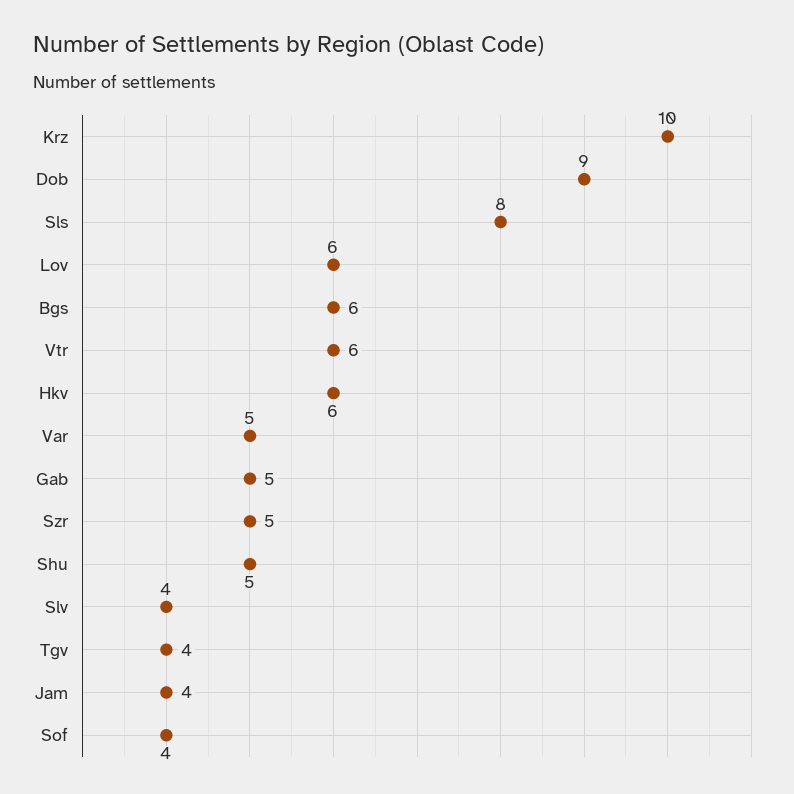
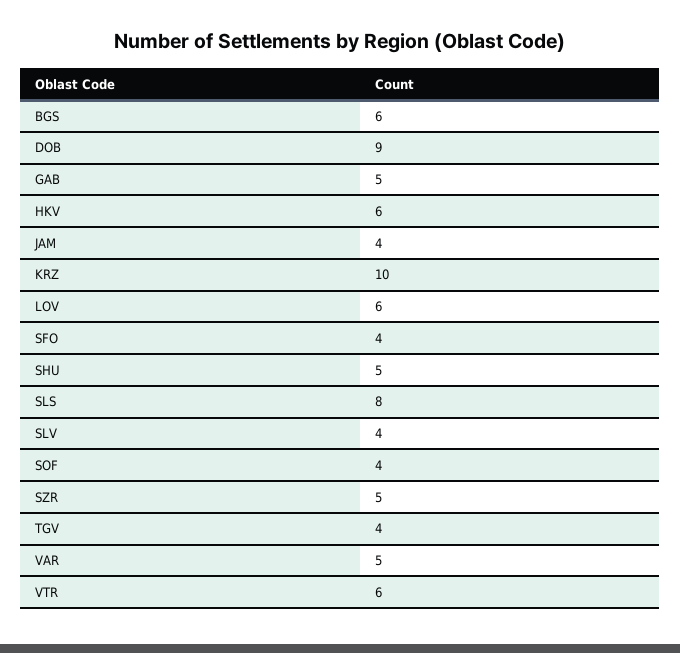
SFO: none -> 4

